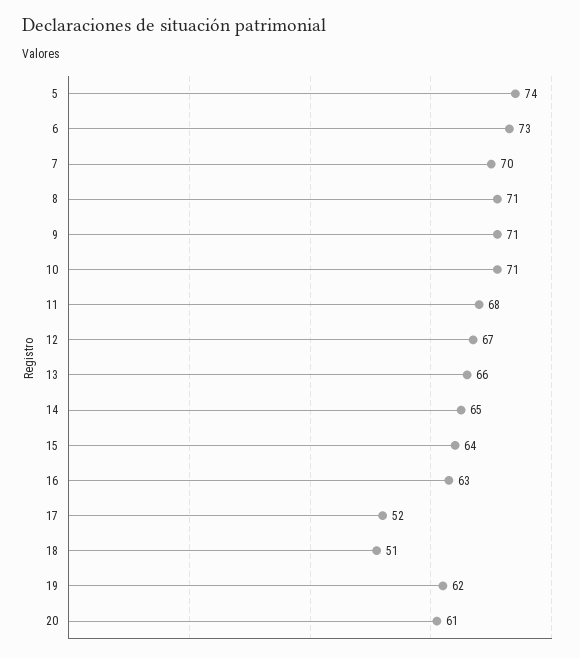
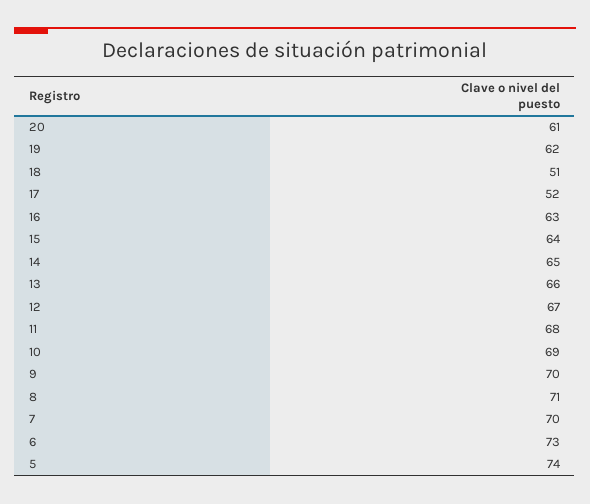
9: 71 -> 70
10: 71 -> 69

